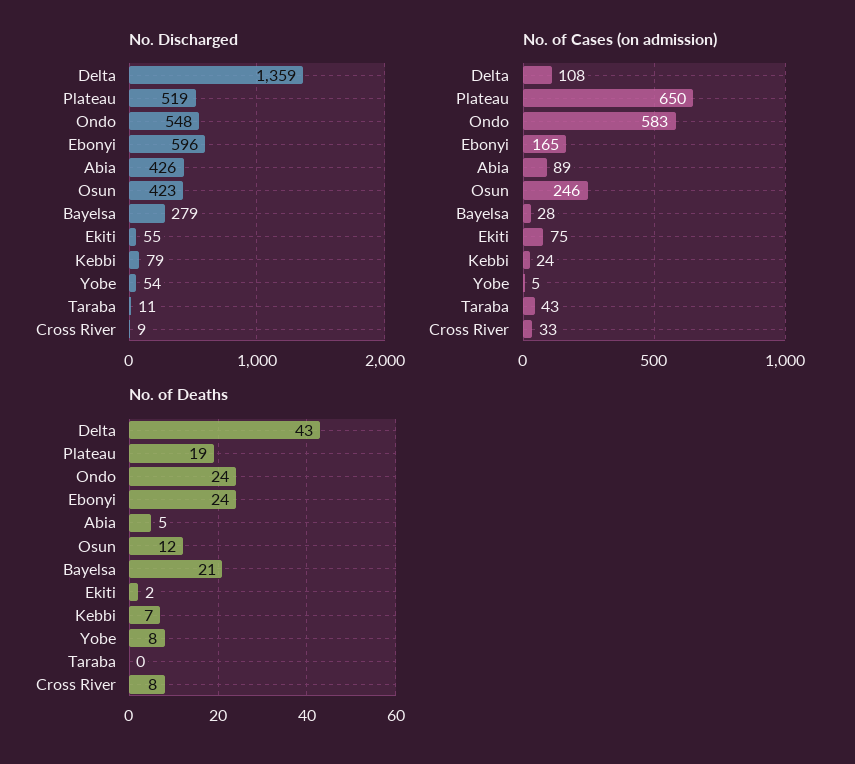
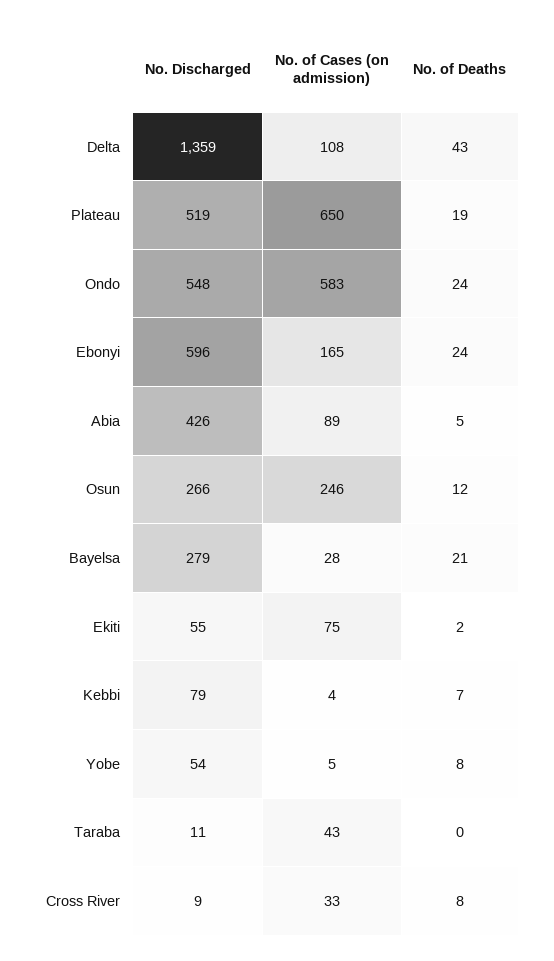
No. Discharged, Osun: 423 -> 266
No. of Cases (on admission), Kebbi: 24 -> 4

